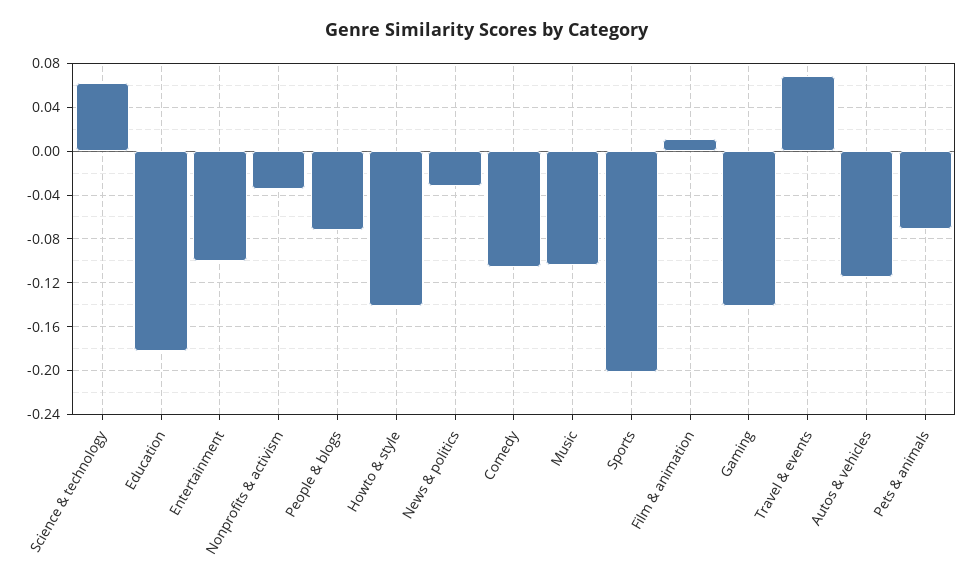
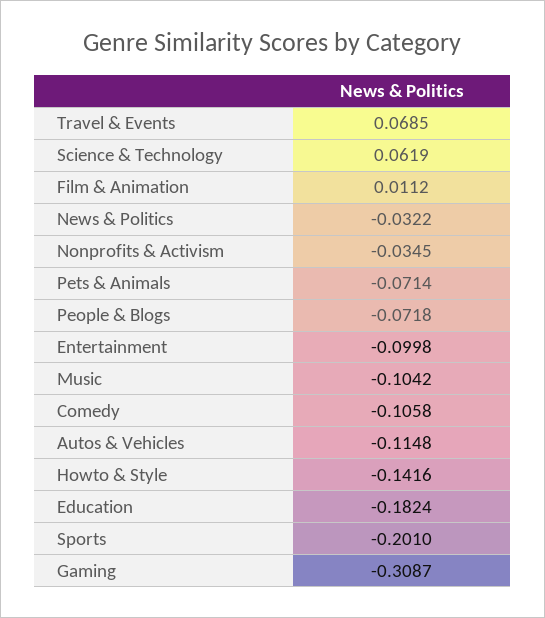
Gaming: -0.14 -> -0.3087

